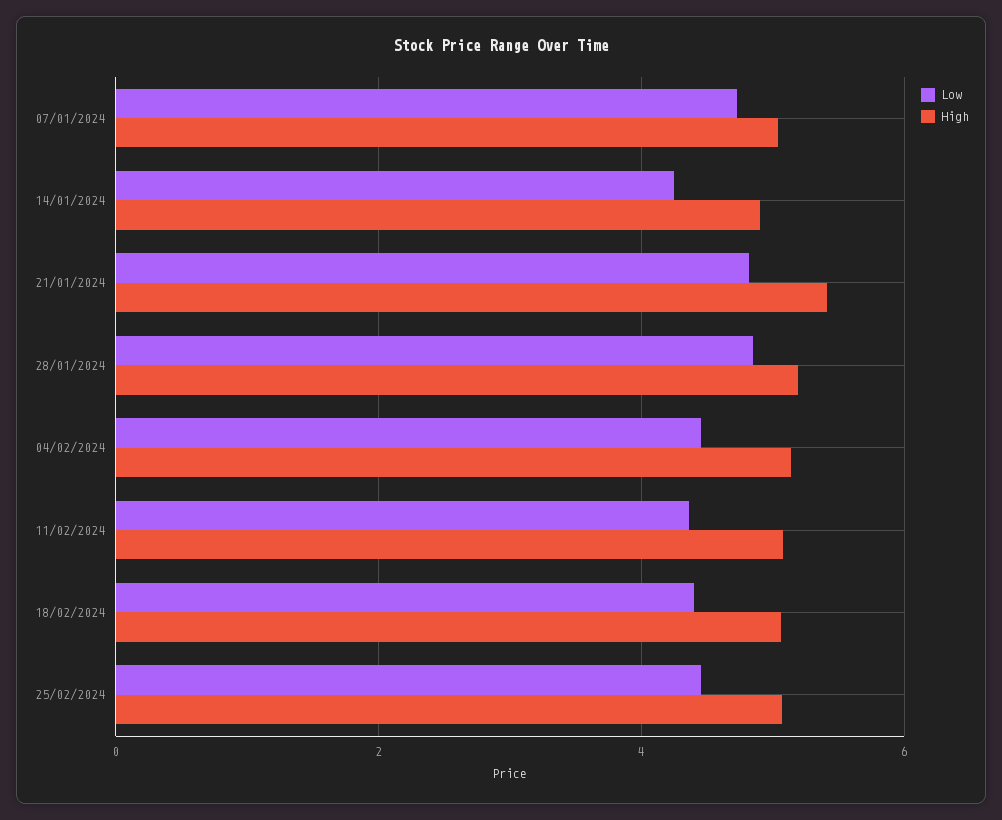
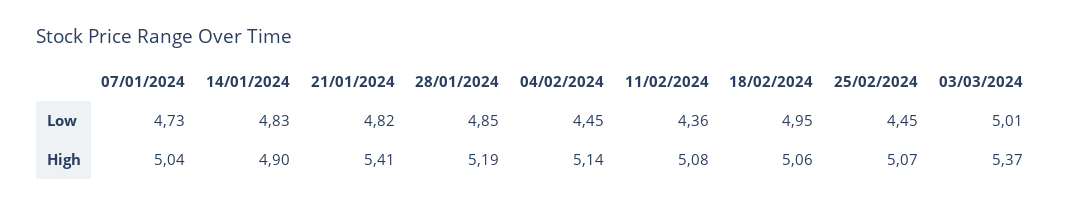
Low, 14/01/2024: 4.2 -> 4.83
Low, 18/02/2024: 4.4 -> 4.95
Low, 03/03/2024: none -> 5.01
High, 03/03/2024: none -> 5.37

